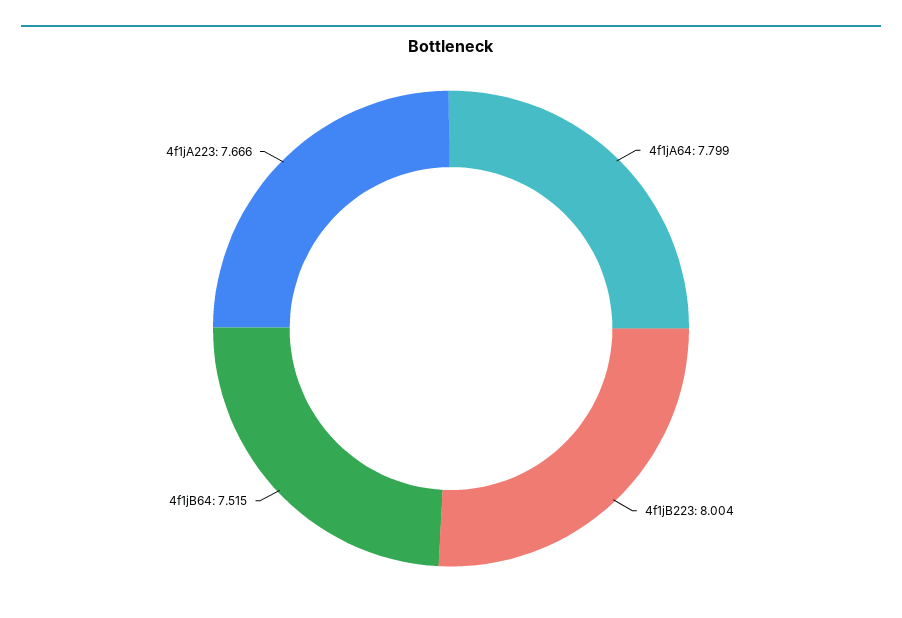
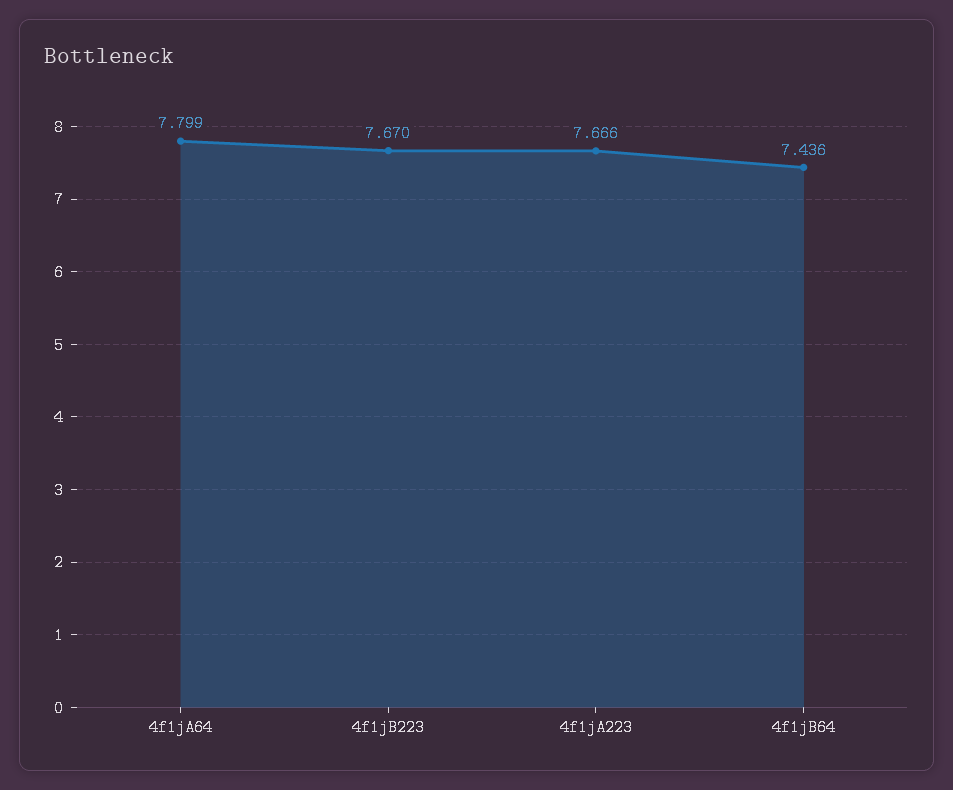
4f1jB223: 8.004 -> 7.67
4f1jB64: 7.515 -> 7.436

